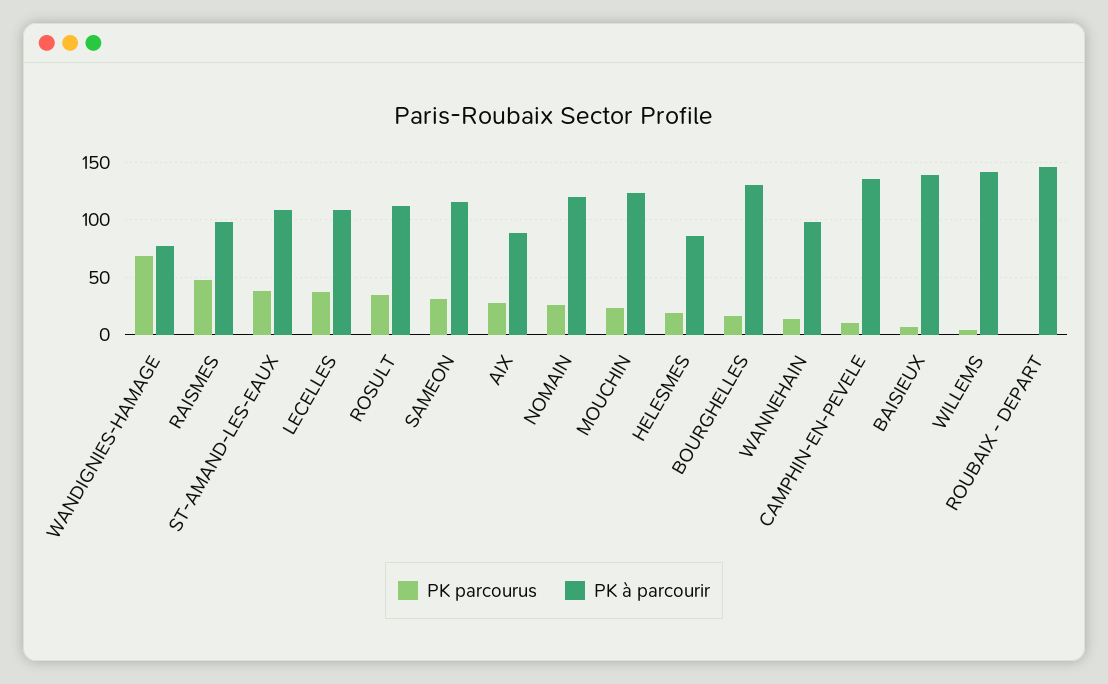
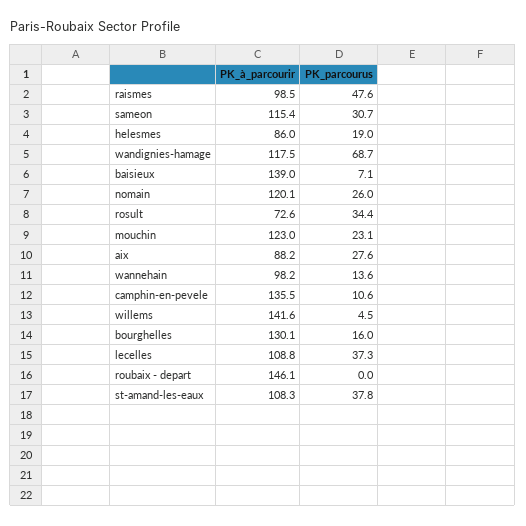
PK à parcourir, WANDIGNIES-HAMAGE: 80 -> 117.5
PK à parcourir, ROSULT: 110 -> 72.6

